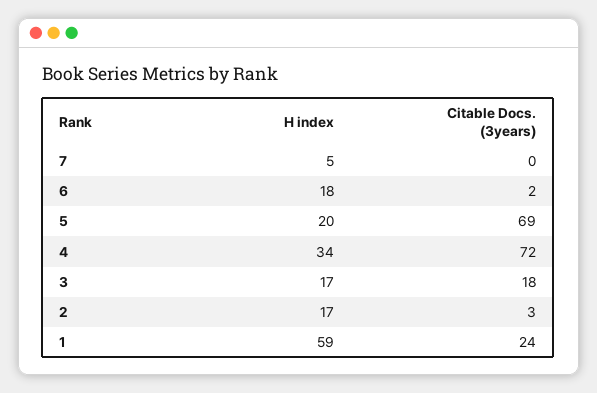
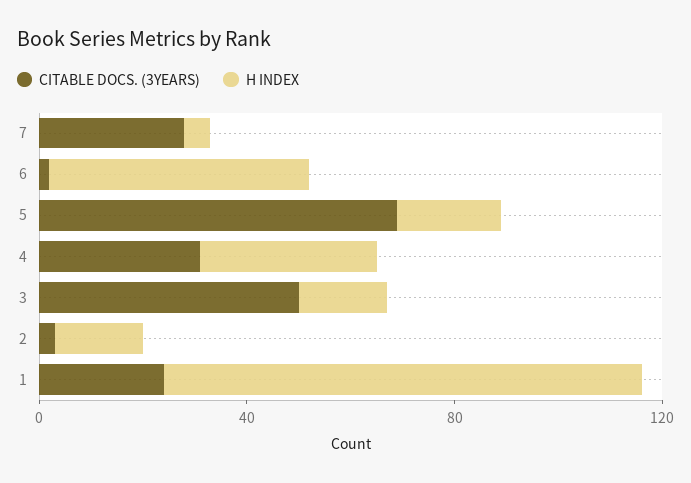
Citable Docs. (3years), 7: 0 -> 30
H index, 6: 18 -> 50
Citable Docs. (3years), 4: 72 -> 30
Citable Docs. (3years), 3: 18 -> 50
H index, 1: 59 -> 90

